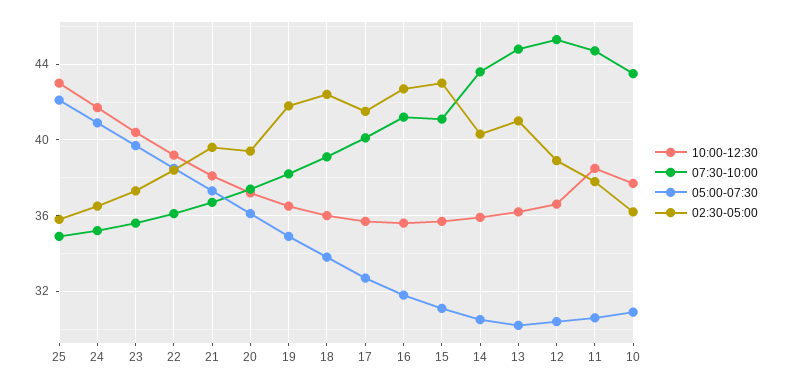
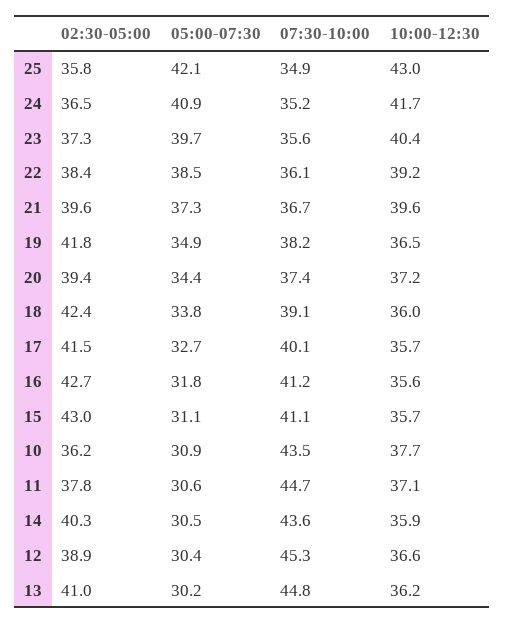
10:00-12:30, 21: 38 -> 39.6
05:00-07:30, 20: 36 -> 34.4
10:00-12:30, 11: 38.5 -> 37.1

